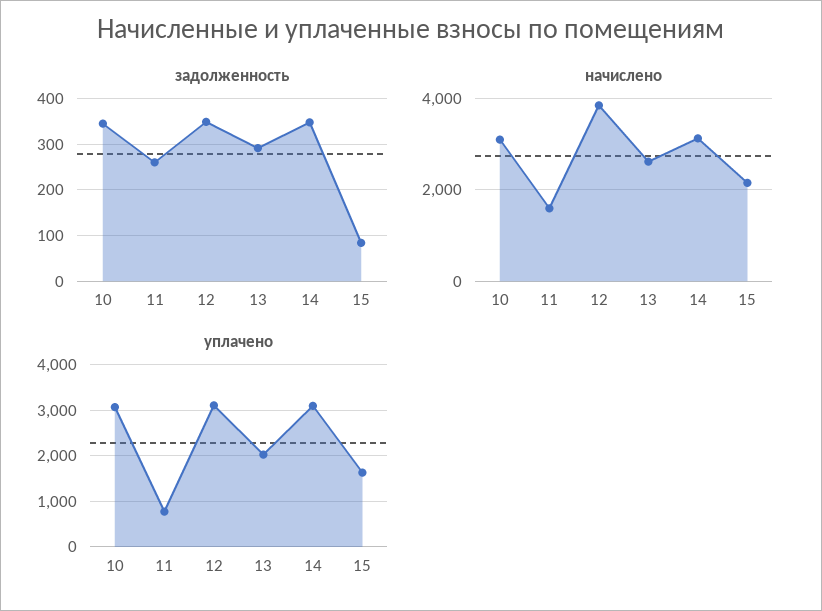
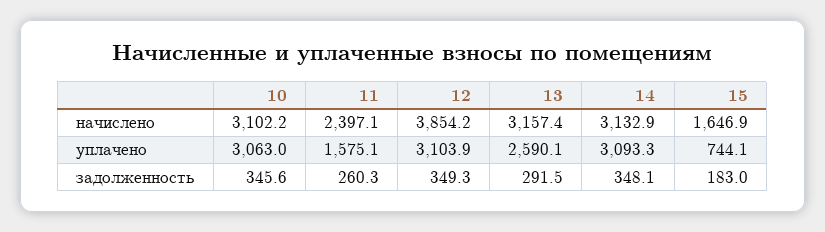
задолженность, 15: 80 -> 183
начислено, 11: 1600 -> 2397.1
начислено, 13: 2600 -> 3157.4
начислено, 15: 2200 -> 1646.9
уплачено, 11: 800 -> 1575.1
уплачено, 13: 2000 -> 2590.1
уплачено, 15: 1600 -> 744.1

